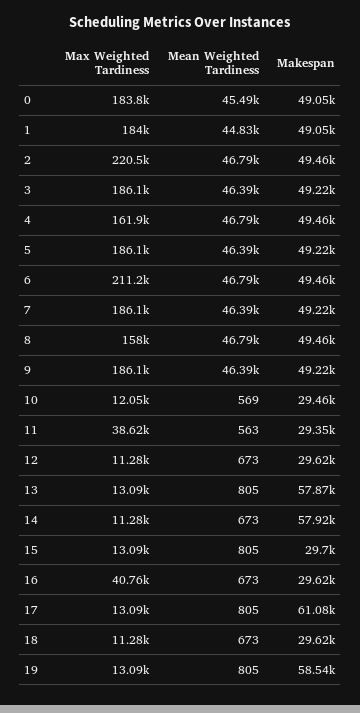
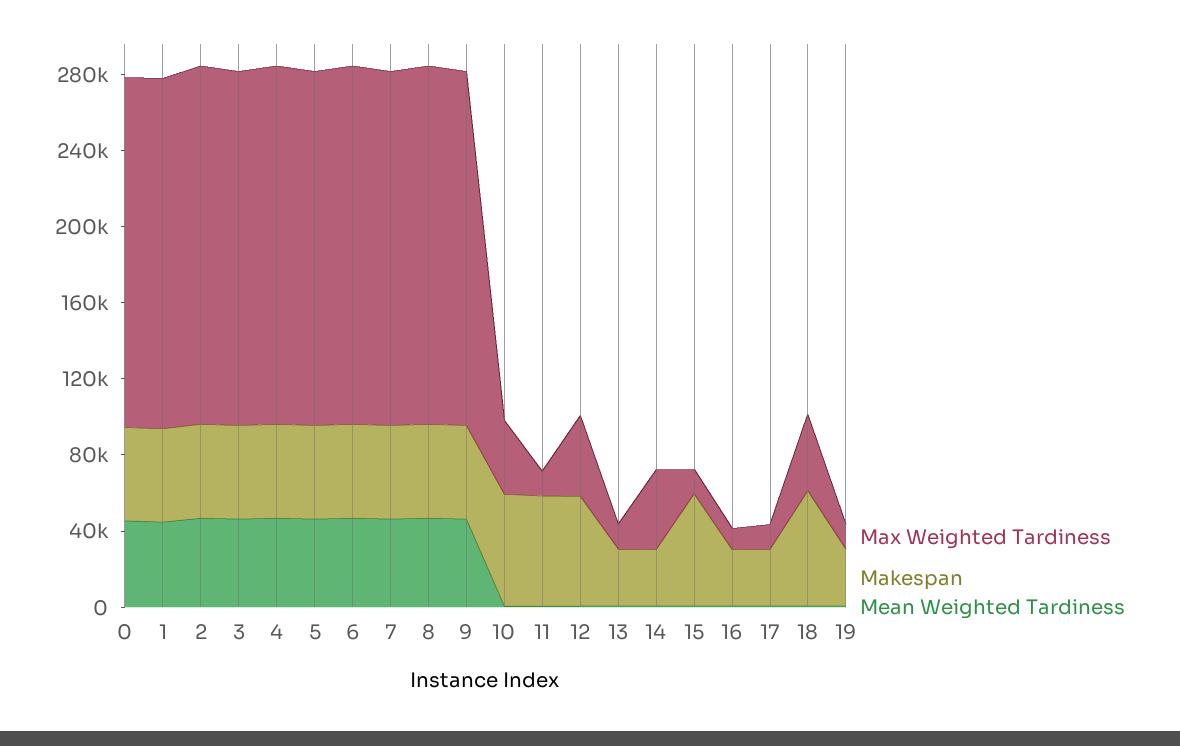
Max Weighted Tardiness, 2: 220500 -> 190000
Max Weighted Tardiness, 4: 161900 -> 190000
Max Weighted Tardiness, 6: 211200 -> 190000
Max Weighted Tardiness, 8: 158000 -> 190000
Max Weighted Tardiness, 10: 12050 -> 40000
Makespan, 10: 29460 -> 60000
Max Weighted Tardiness, 11: 38620 -> 10000
Makespan, 11: 29350 -> 60000
Max Weighted Tardiness, 12: 11280 -> 40000
Makespan, 12: 29620 -> 60000
Makespan, 13: 57870 -> 30000
Max Weighted Tardiness, 14: 11280 -> 40000
Makespan, 14: 57920 -> 30000
Makespan, 15: 29700 -> 60000
Max Weighted Tardiness, 16: 40760 -> 10000
Makespan, 17: 61080 -> 30000
Max Weighted Tardiness, 18: 11280 -> 40000
Makespan, 18: 29620 -> 60000
Makespan, 19: 58540 -> 30000

